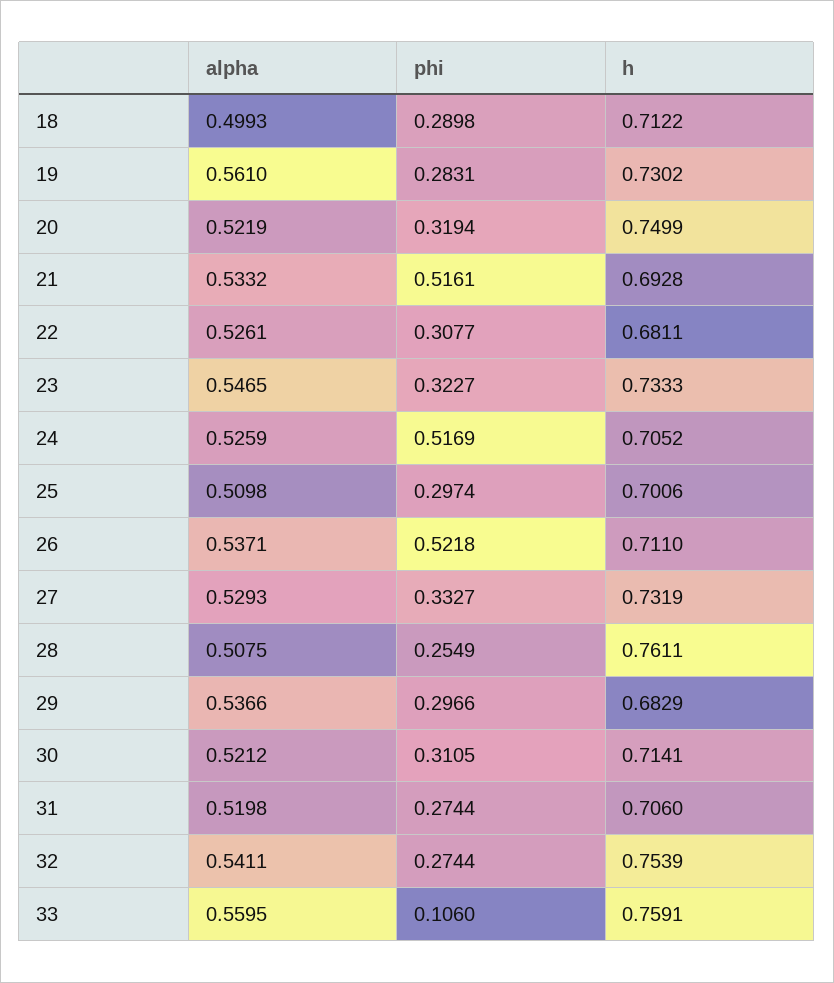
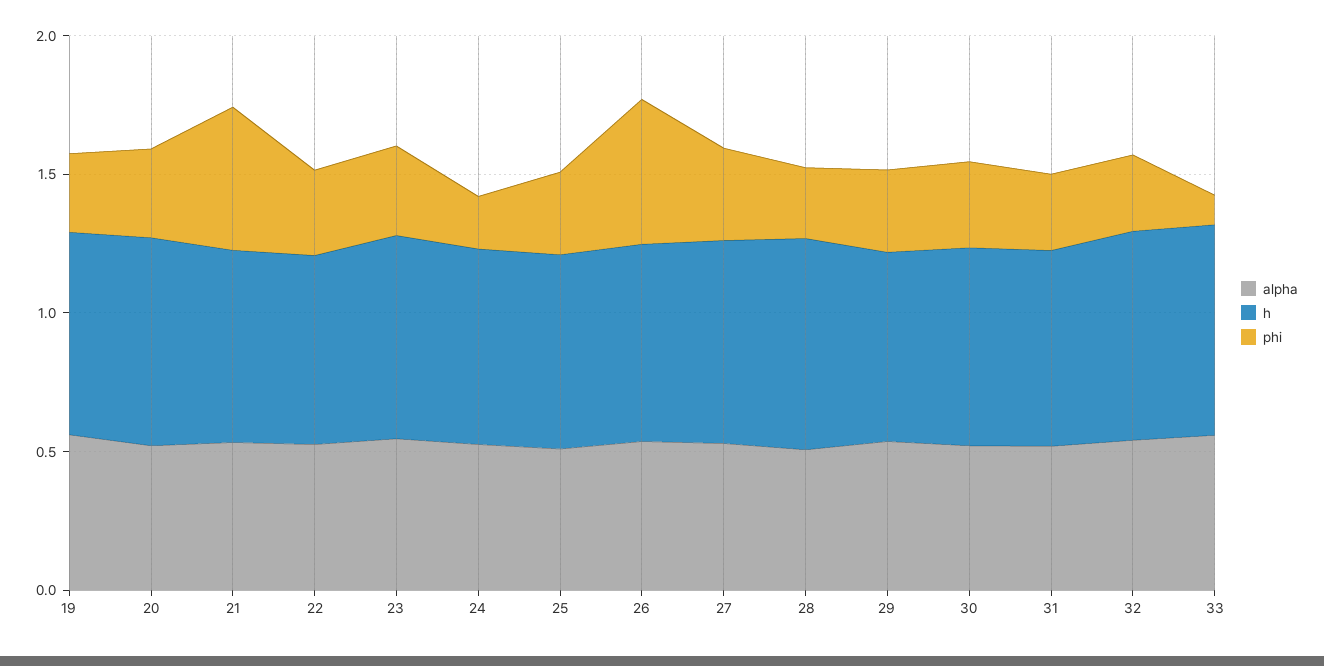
alpha, 18: 0.4993 -> none
phi, 18: 0.2898 -> none
h, 18: 0.7122 -> none
phi, 24: 0.5169 -> 0.2

